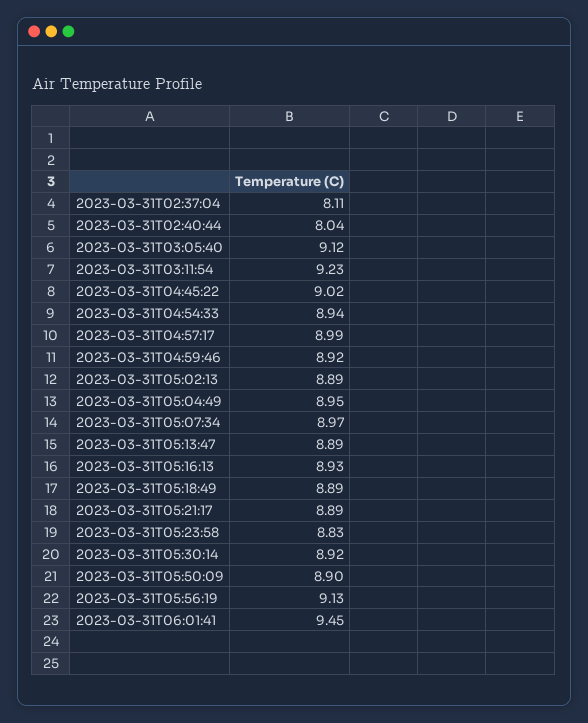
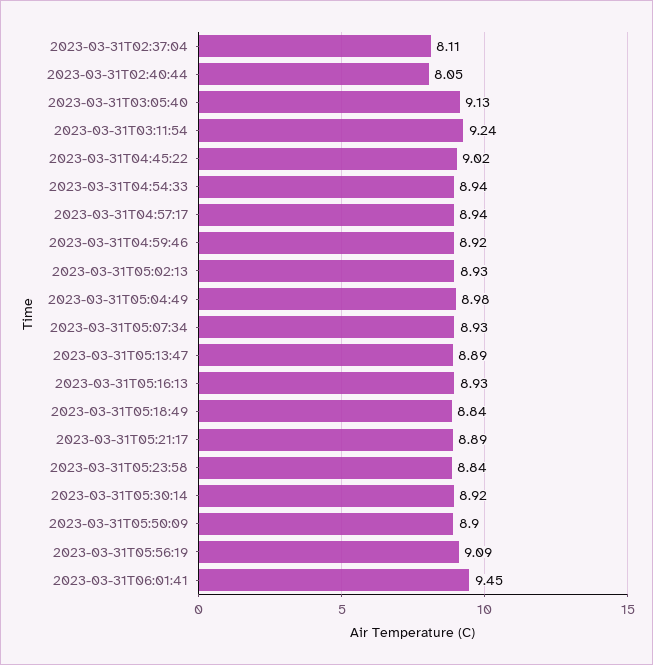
2023-03-31T02:40:44: 8.04 -> 8.05
2023-03-31T03:05:40: 9.12 -> 9.13
2023-03-31T03:11:54: 9.23 -> 9.24
2023-03-31T04:57:17: 8.99 -> 8.94
2023-03-31T05:02:13: 8.89 -> 8.93
2023-03-31T05:04:49: 8.95 -> 8.98
2023-03-31T05:07:34: 8.97 -> 8.93
2023-03-31T05:18:49: 8.89 -> 8.84
2023-03-31T05:23:58: 8.83 -> 8.84
2023-03-31T05:56:19: 9.13 -> 9.09

